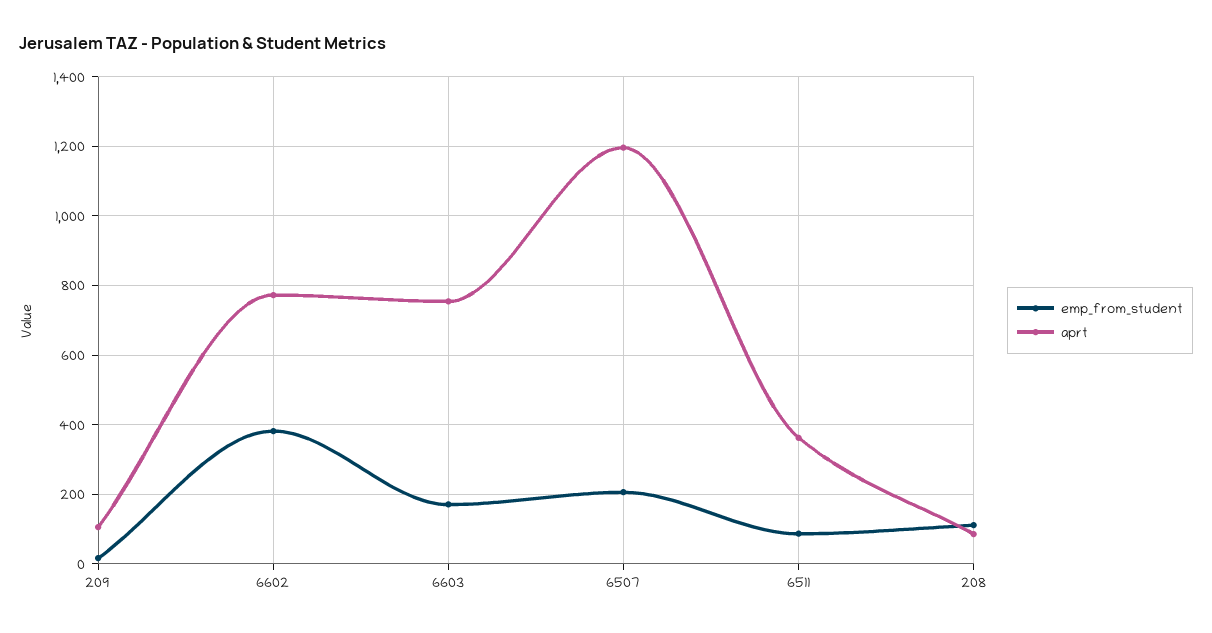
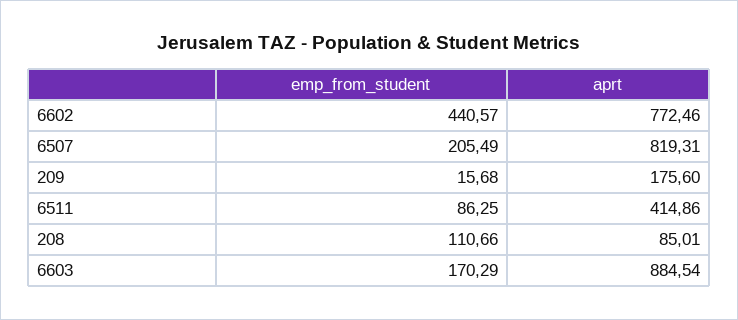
aprt, 209: 100 -> 175.6
emp_from_student, 6602: 380 -> 440.57
aprt, 6603: 760 -> 884.54
aprt, 6507: 1200 -> 819.31
aprt, 6511: 360 -> 414.86

